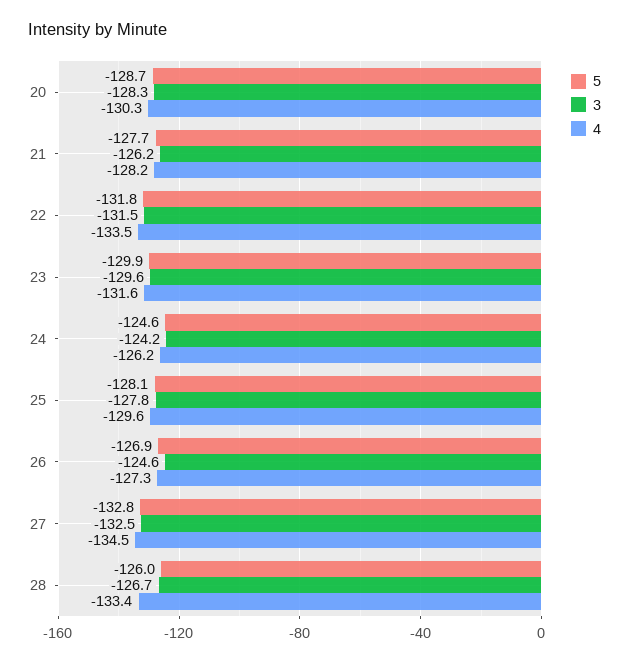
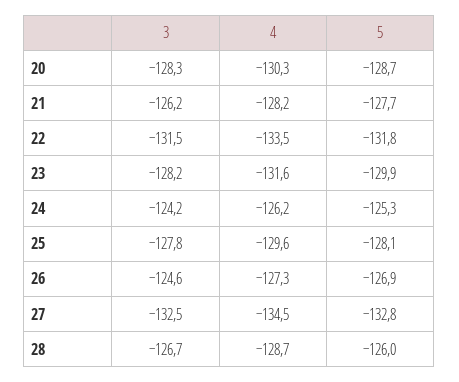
3, 23: -129.6 -> -128.2
5, 24: -124.6 -> -125.3
4, 28: -133.4 -> -128.7

